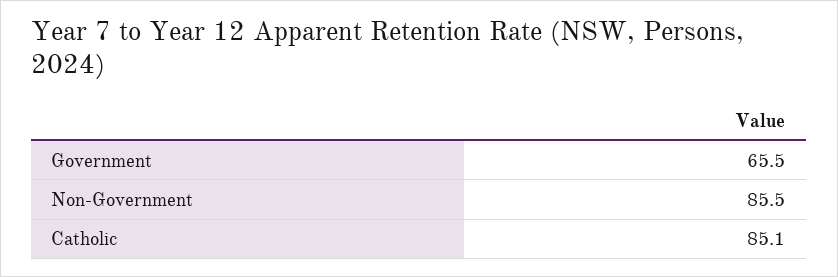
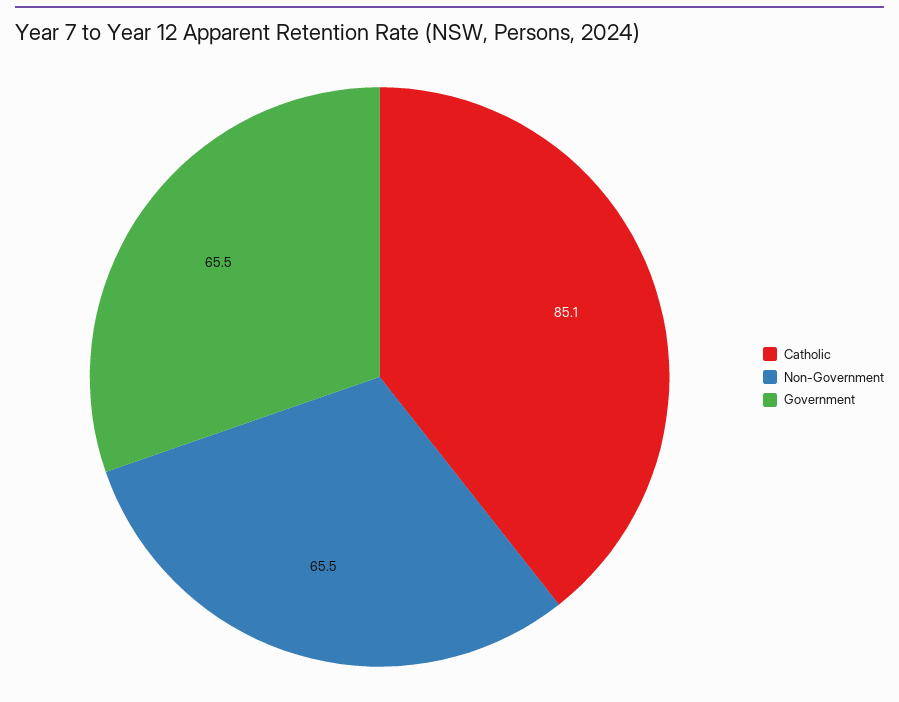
Non-Government: 85.5 -> 65.5

